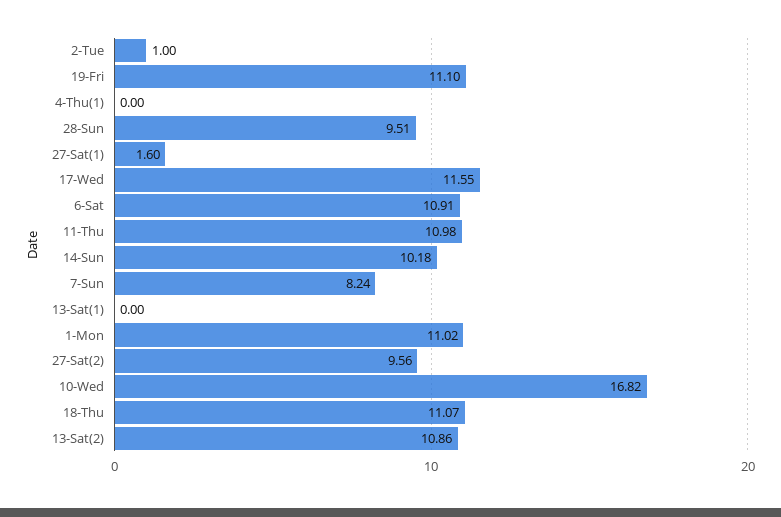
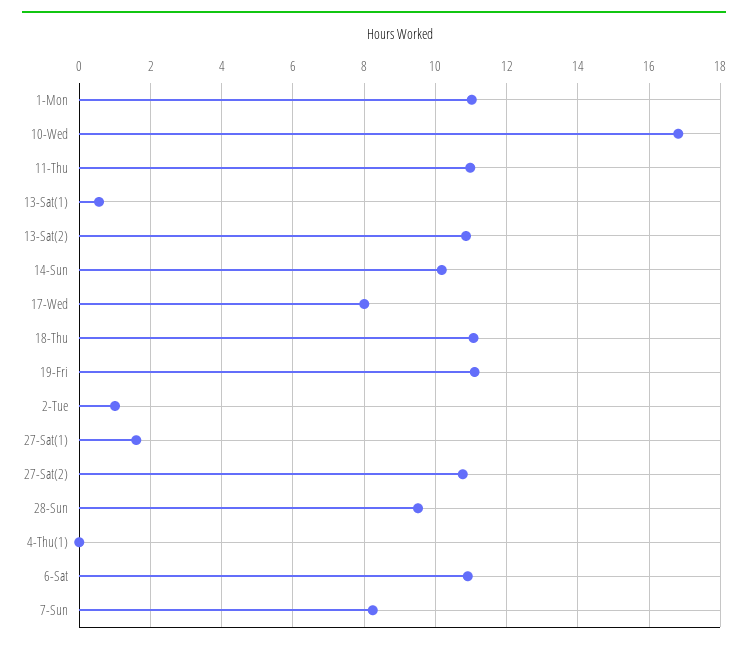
17-Wed: 11.55 -> 8
13-Sat(1): 0 -> 0.6
27-Sat(2): 9.56 -> 10.8

